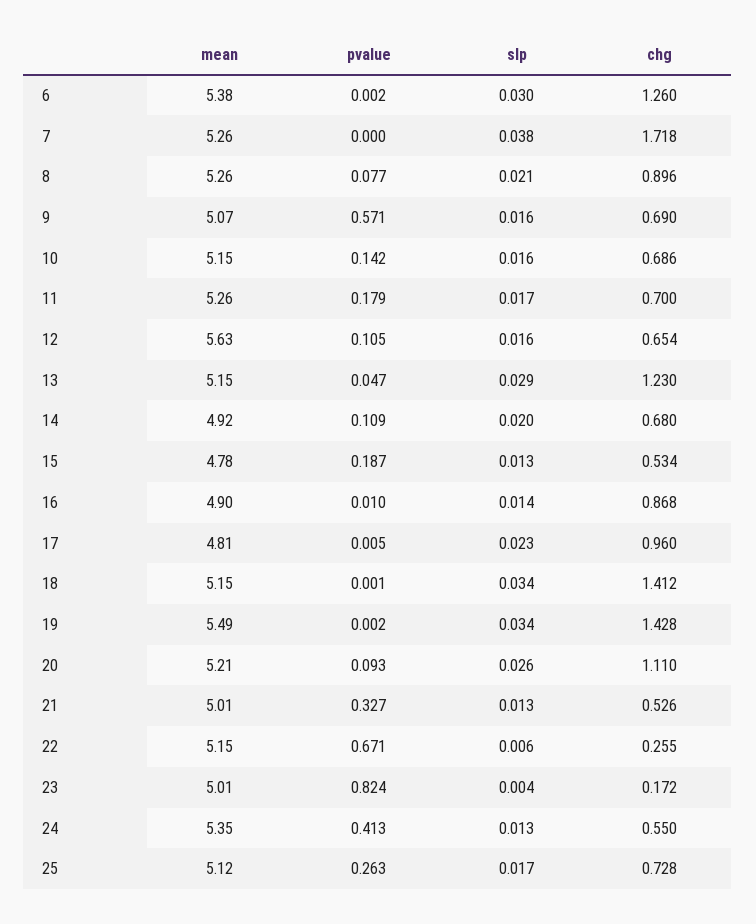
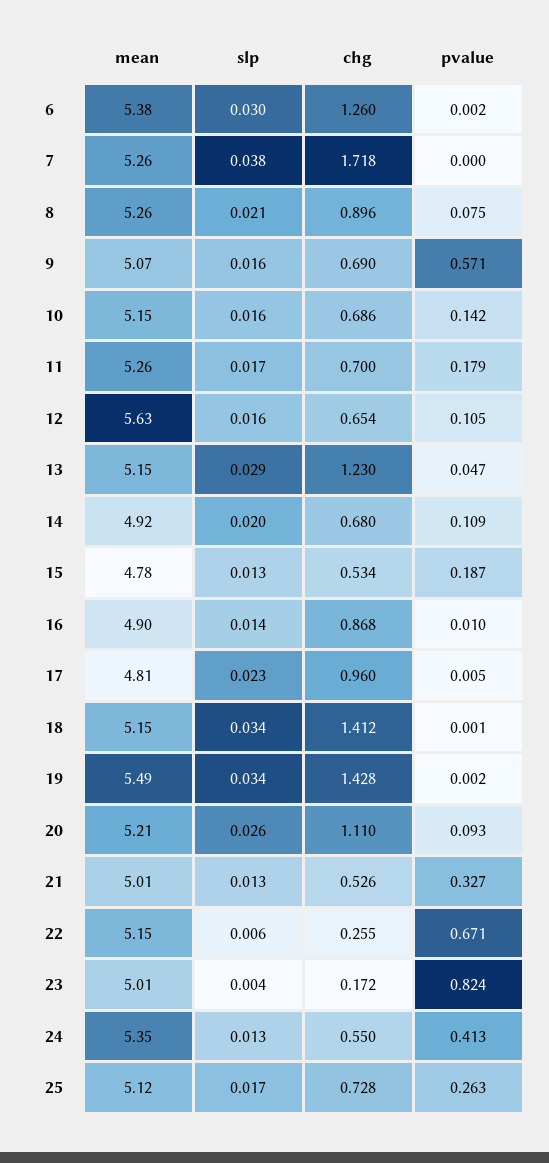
pvalue, 8: 0.077 -> 0.075

